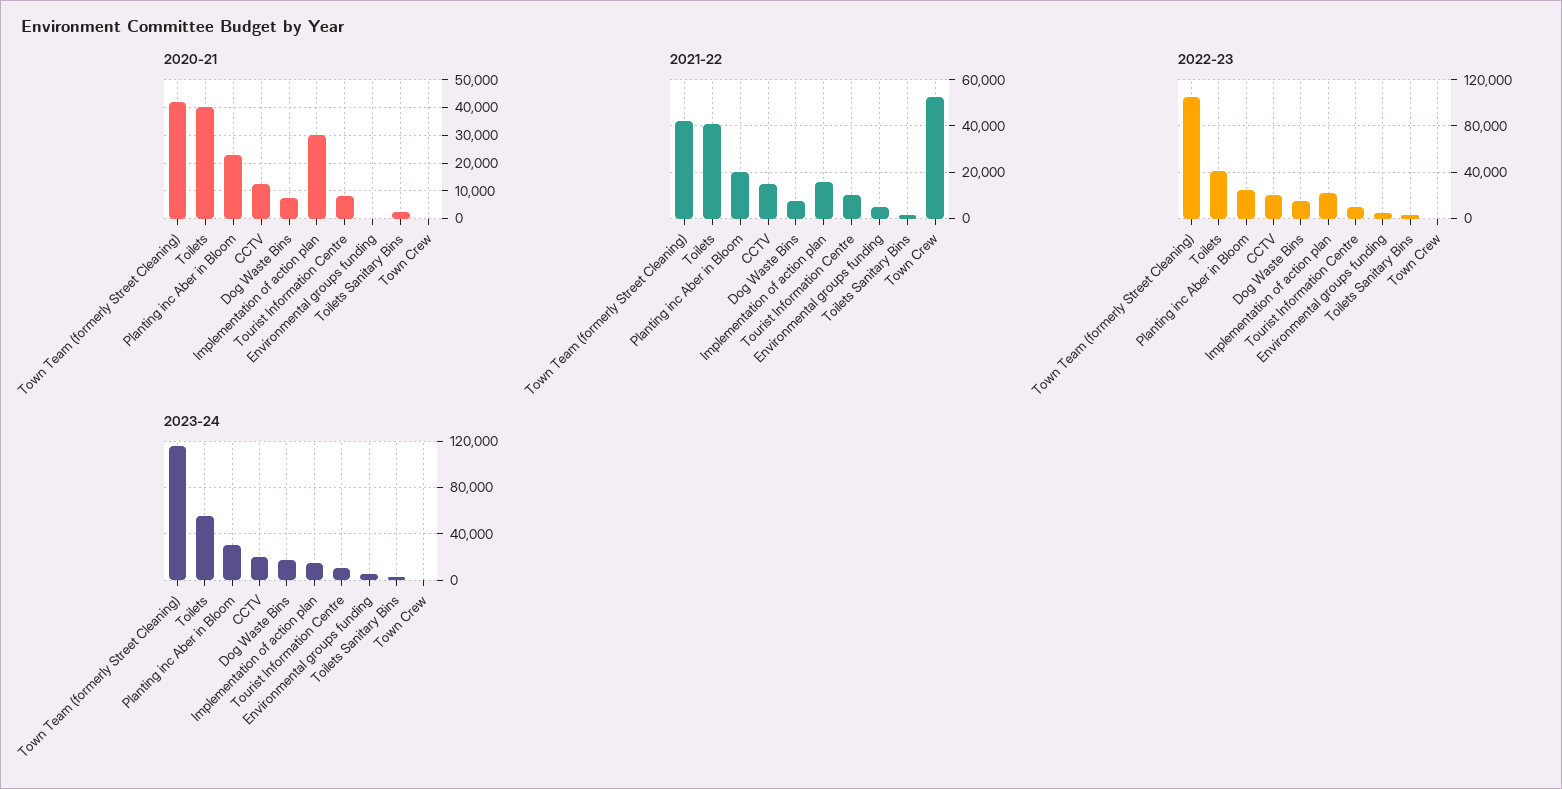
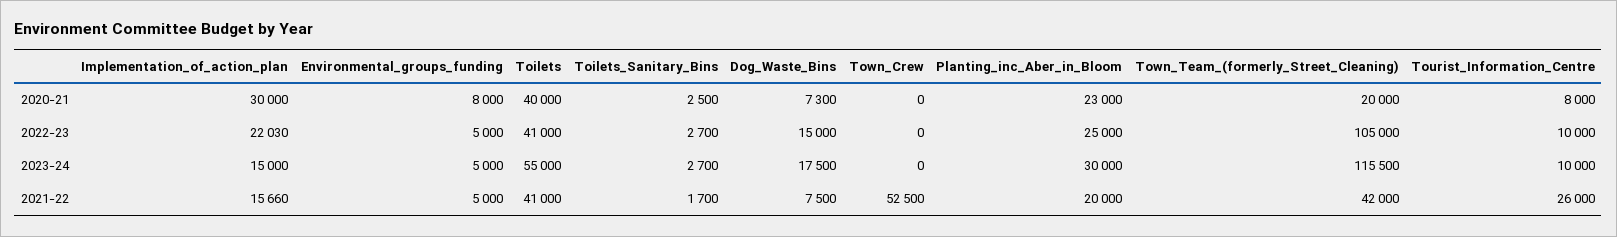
2020-21, Town Team (formerly Street Cleaning): 42500 -> 20000
2020-21, CCTV: 12500 -> none
2020-21, Environmental groups funding: 0 -> 8000
2021-22, CCTV: 15000 -> none
2021-22, Tourist Information Centre: 10000 -> 26000
2022-23, CCTV: 20000 -> none
2023-24, CCTV: 20000 -> none

